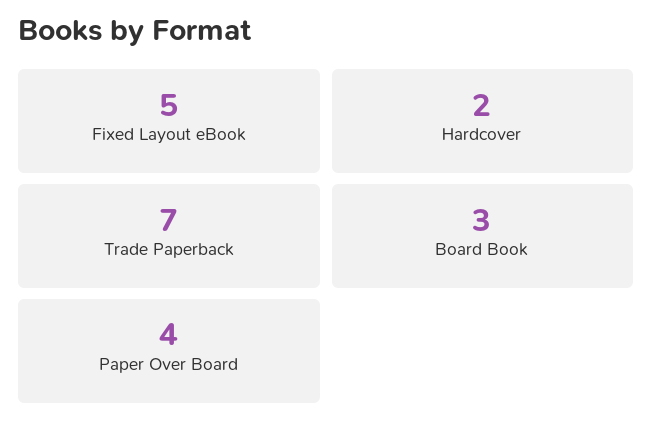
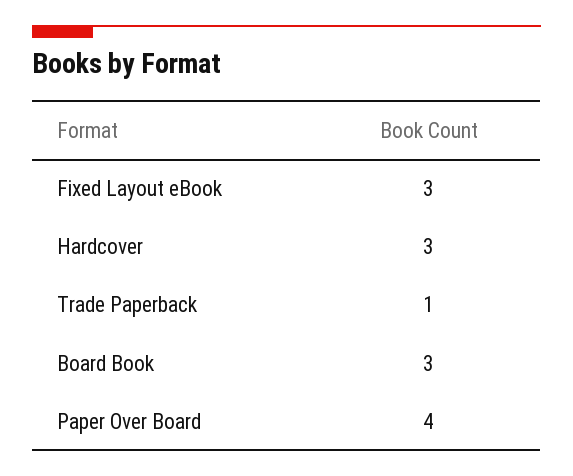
Fixed Layout eBook: 5 -> 3
Hardcover: 2 -> 3
Trade Paperback: 7 -> 1

